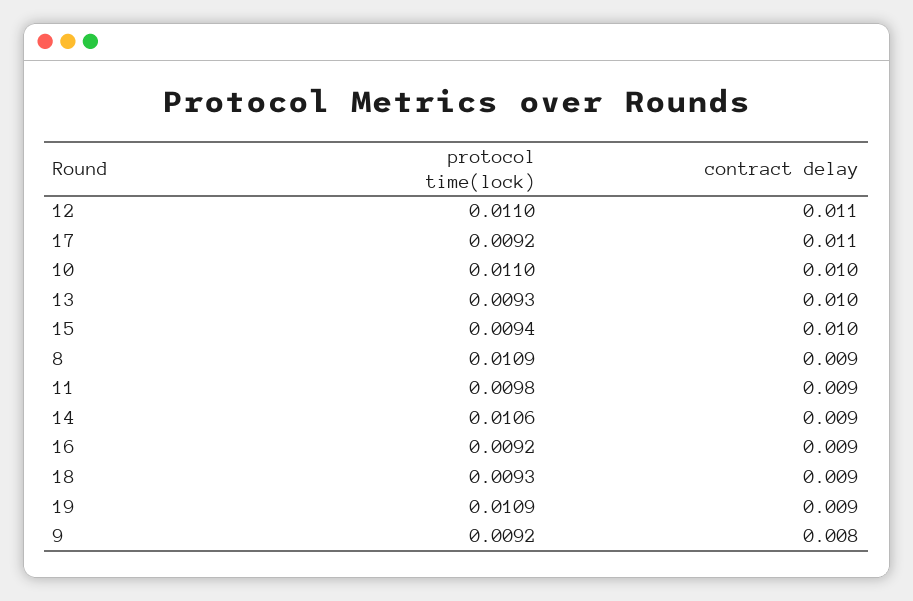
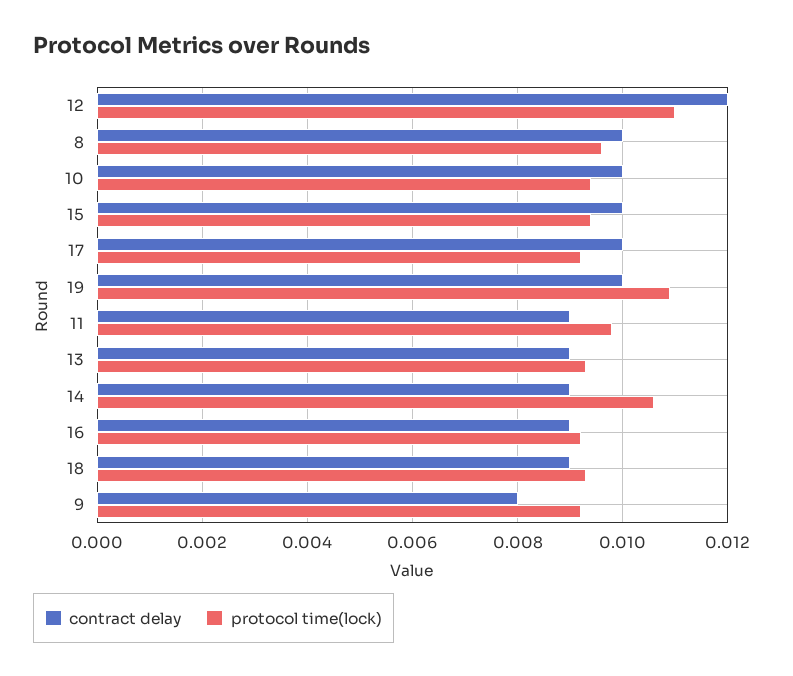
contract delay, 12: 0.011 -> 0.012
contract delay, 17: 0.011 -> 0.01
protocol time(lock), 10: 0.011 -> 0.0095
contract delay, 13: 0.01 -> 0.009
protocol time(lock), 8: 0.0109 -> 0.0095
contract delay, 8: 0.009 -> 0.01
contract delay, 19: 0.009 -> 0.01

